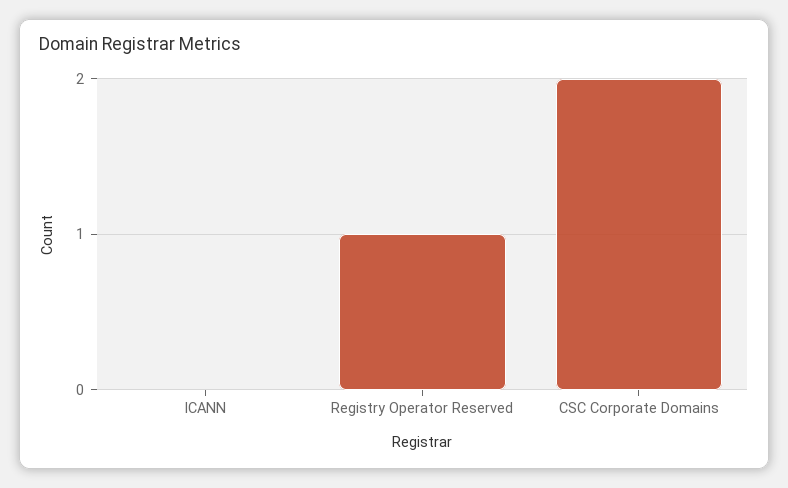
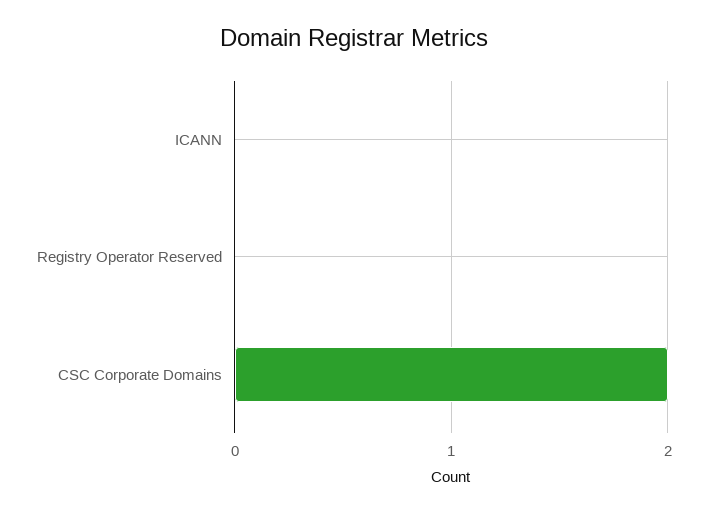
Registry Operator Reserved: 1 -> 0

